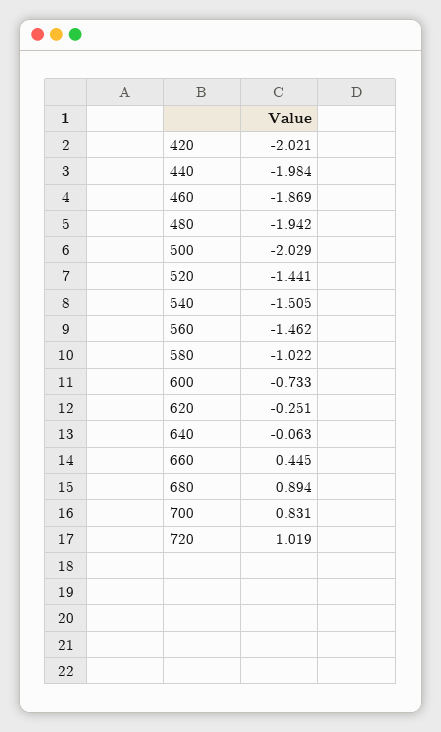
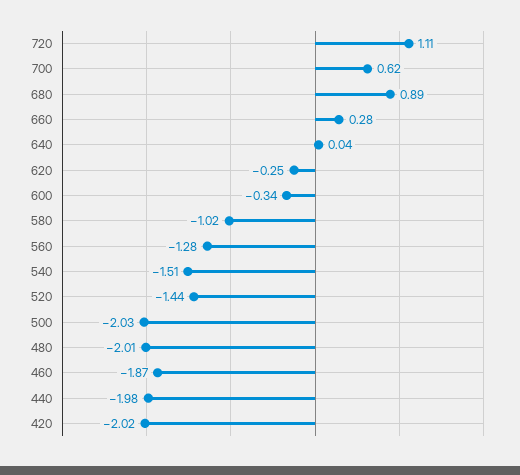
480: -1.942 -> -2.01
560: -1.462 -> -1.28
600: -0.733 -> -0.34
640: -0.063 -> 0.04
660: 0.445 -> 0.28
700: 0.831 -> 0.62
720: 1.019 -> 1.11

